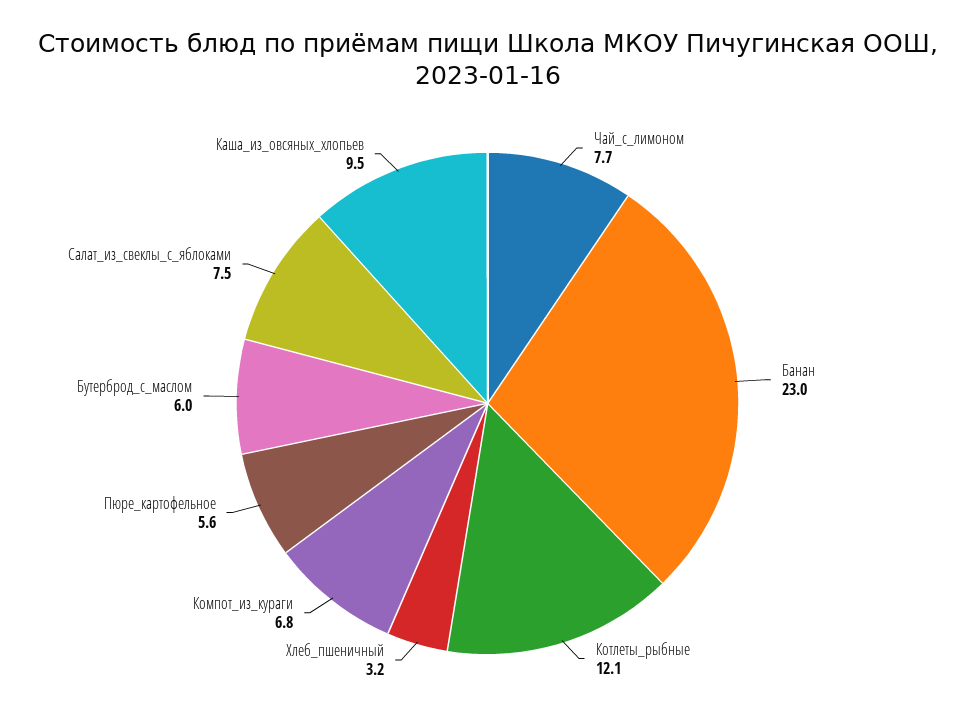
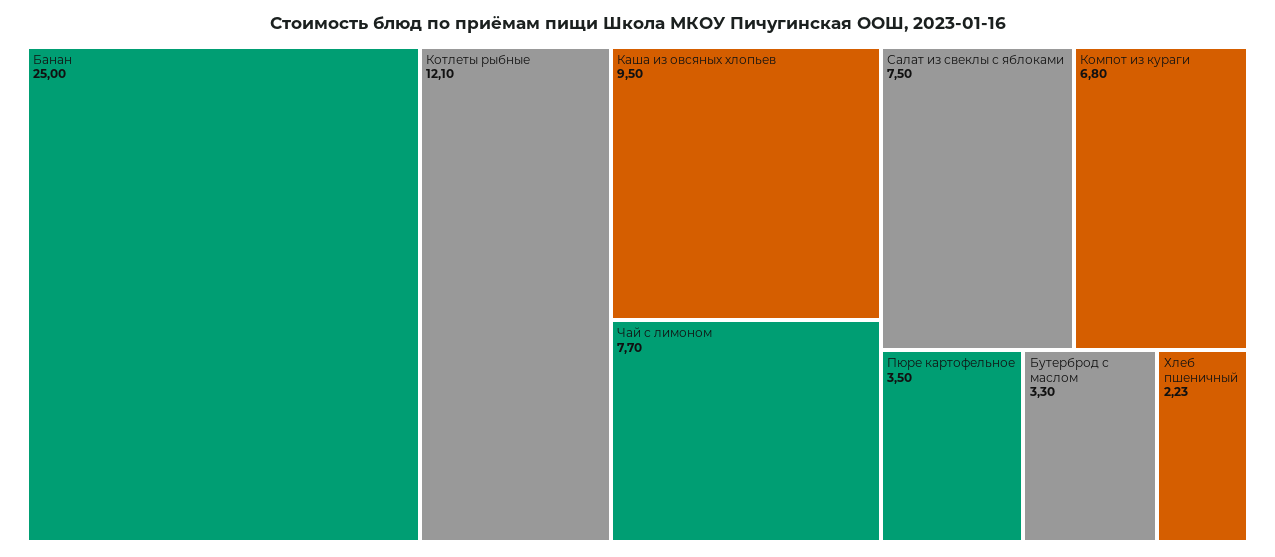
Банан: 23 -> 25
Хлеб_пшеничный: 3.2 -> 2.23
Пюре_картофельное: 5.6 -> 3.5
Бутерброд_с_маслом: 6 -> 3.3

